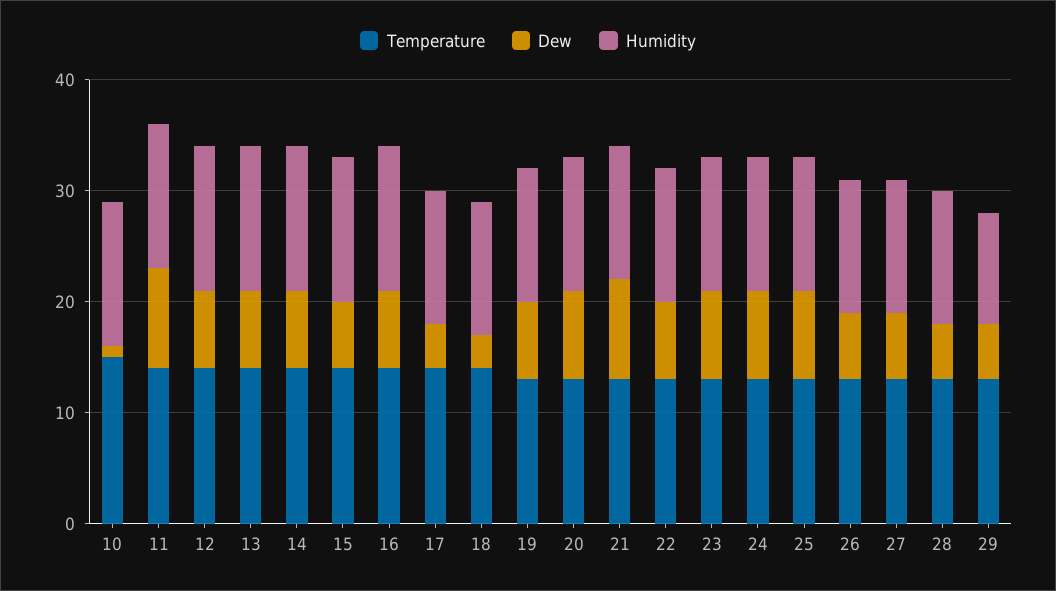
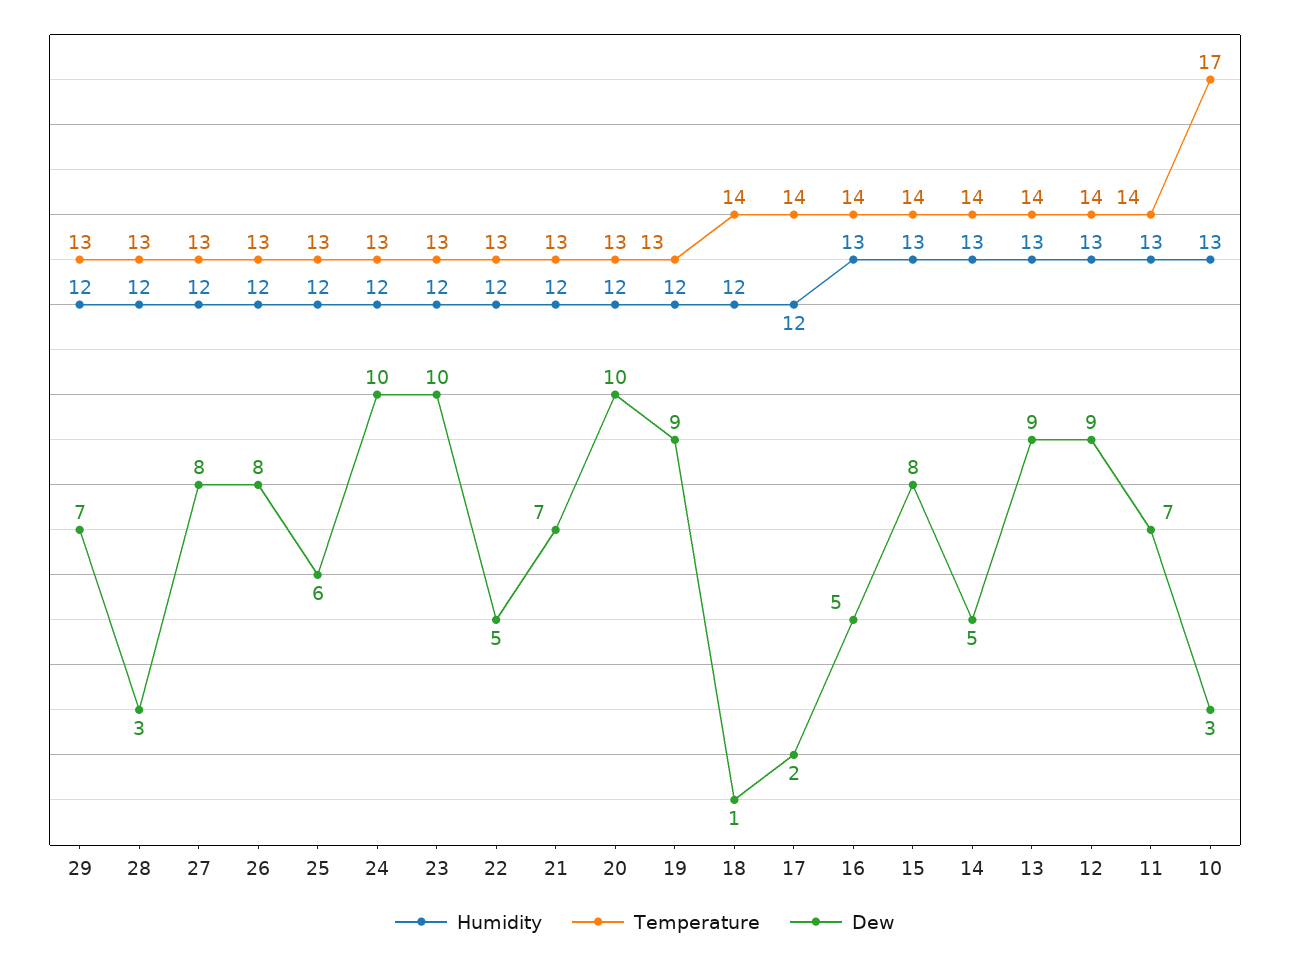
Temperature, 10: 15 -> 17
Dew, 10: 1 -> 3
Dew, 11: 9 -> 7
Dew, 12: 7 -> 9
Dew, 13: 7 -> 9
Dew, 14: 7 -> 5
Dew, 15: 6 -> 8
Dew, 16: 7 -> 5
Dew, 17: 4 -> 2
Dew, 18: 3 -> 1
Dew, 19: 7 -> 9
Dew, 20: 8 -> 10
Dew, 21: 9 -> 7
Dew, 22: 7 -> 5
Dew, 23: 8 -> 10
Dew, 24: 8 -> 10
Dew, 25: 8 -> 6
Dew, 26: 6 -> 8
Dew, 27: 6 -> 8
Dew, 28: 5 -> 3
Dew, 29: 5 -> 7
Humidity, 29: 10 -> 12

